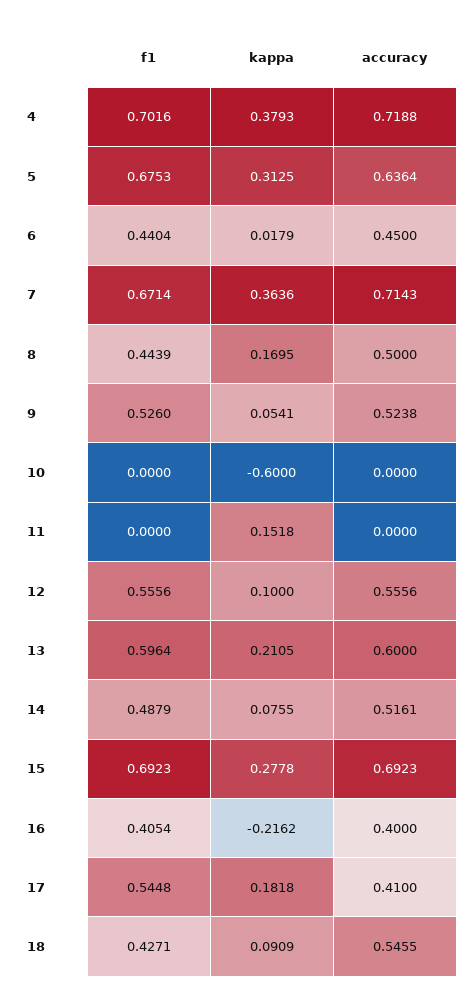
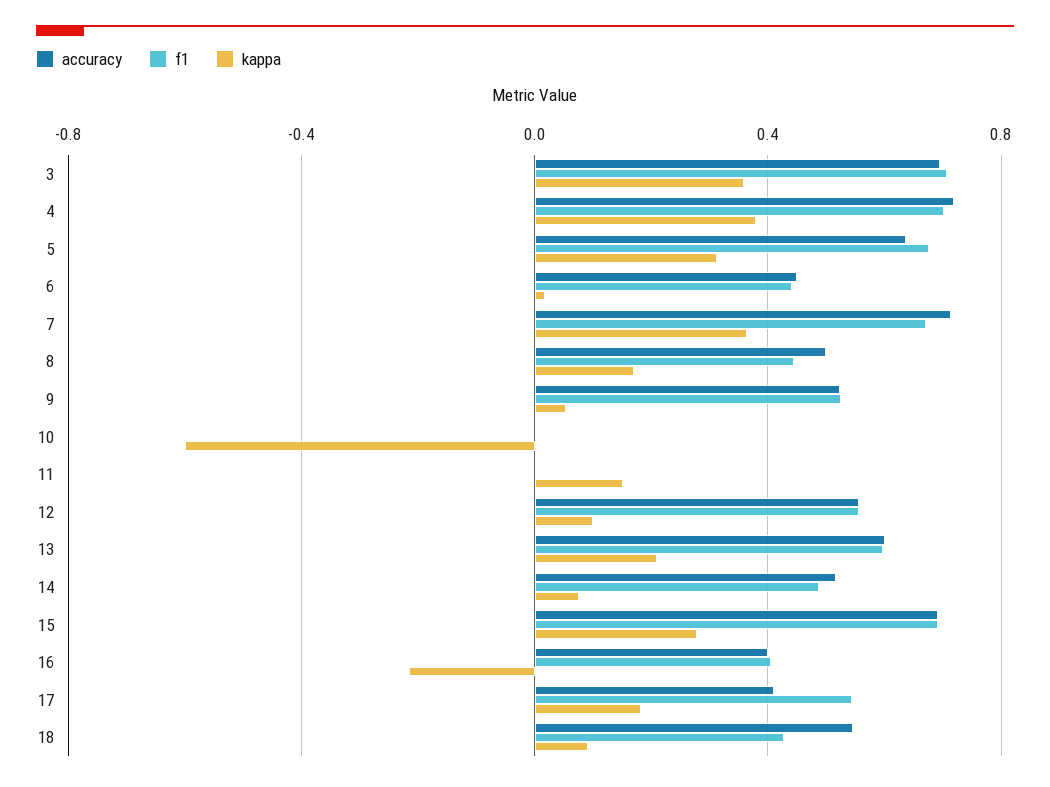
accuracy, 3: none -> 0.7
f1, 3: none -> 0.7
kappa, 3: none -> 0.35

